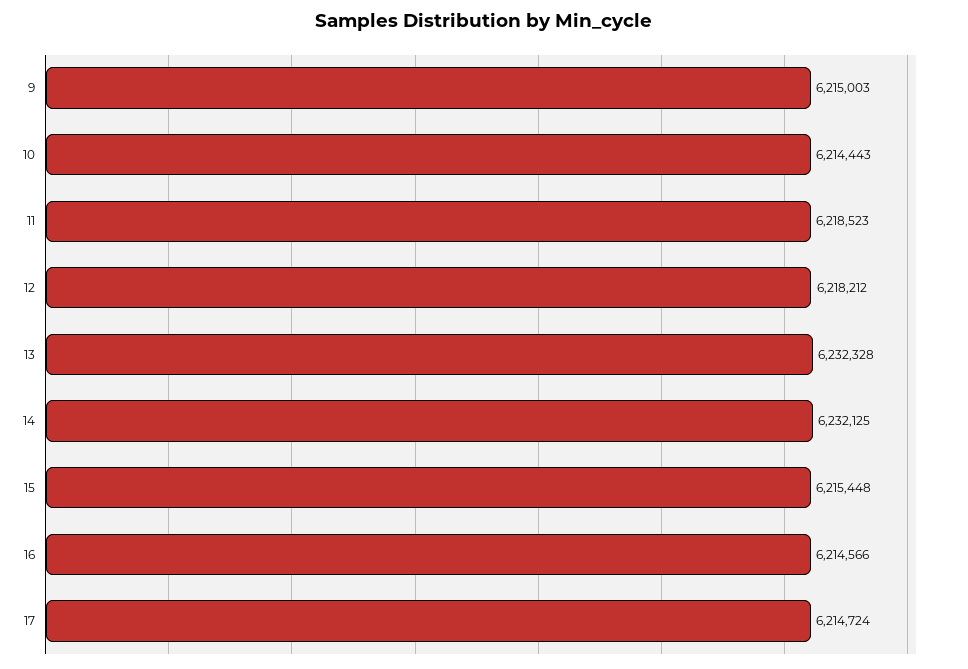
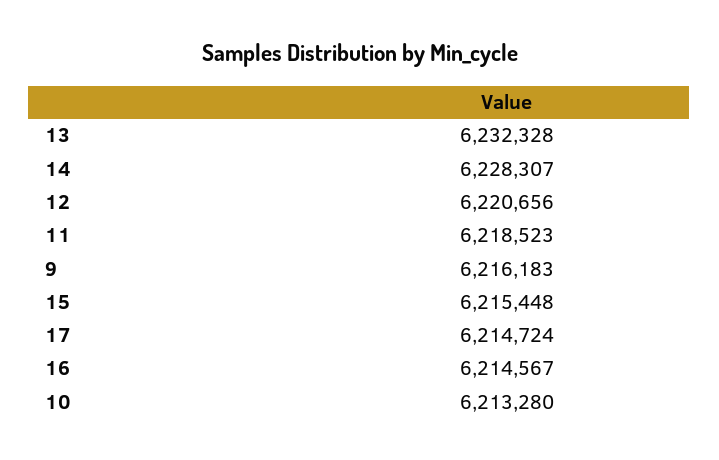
9: 6215003 -> 6216183
10: 6214443 -> 6213280
12: 6218212 -> 6220656
14: 6232125 -> 6228307
16: 6214566 -> 6214567

